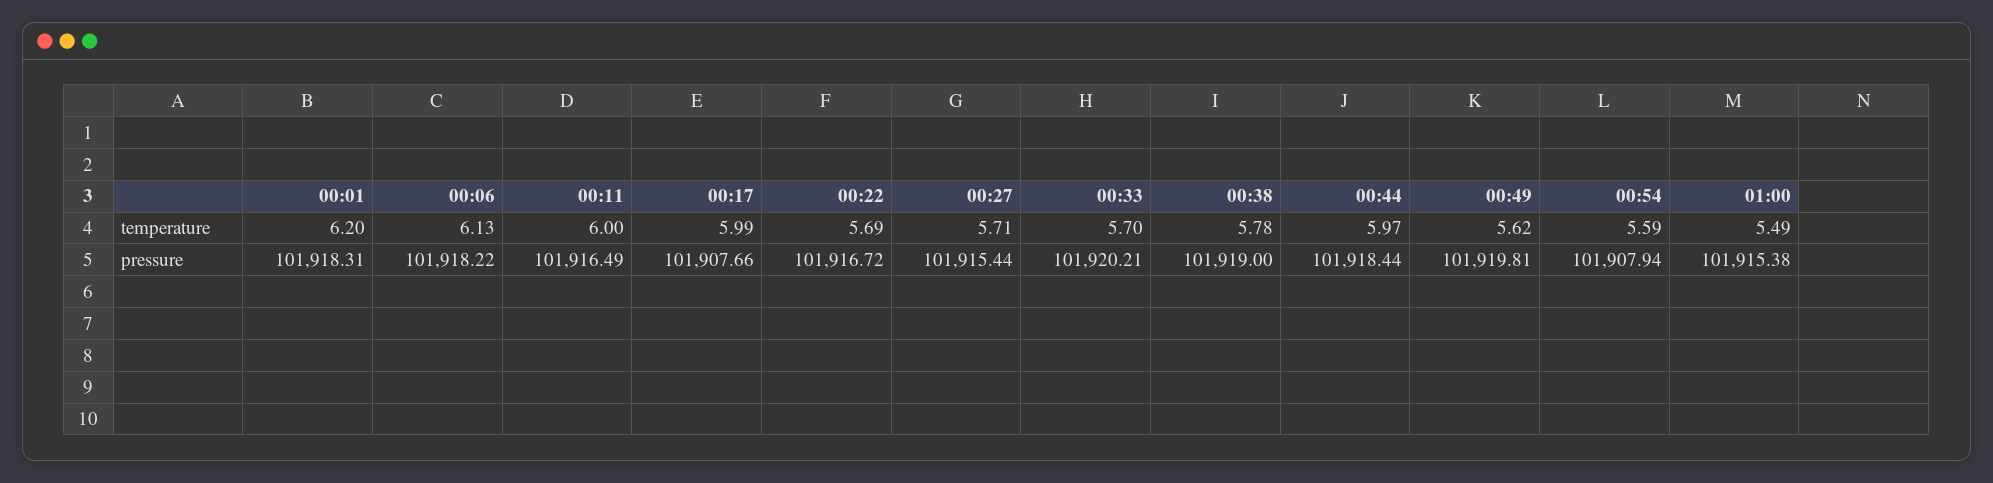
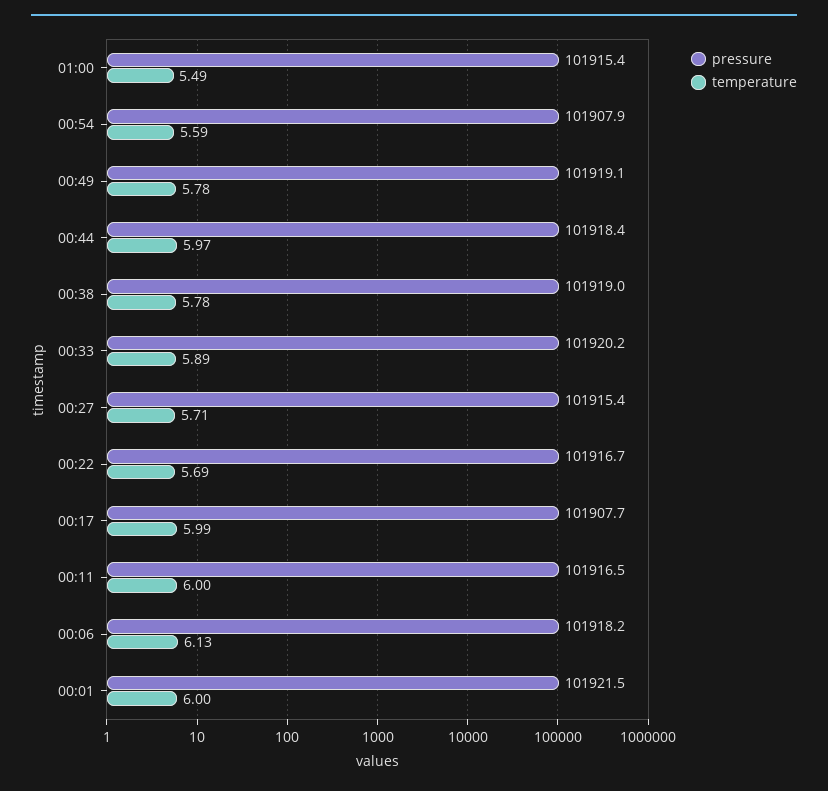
temperature, 00:01: 6.2 -> 6
temperature, 00:33: 5.7 -> 5.89
temperature, 00:49: 5.62 -> 5.78
pressure, 00:01: 101918.31 -> 101921.5
pressure, 00:49: 101919.81 -> 101919.1

